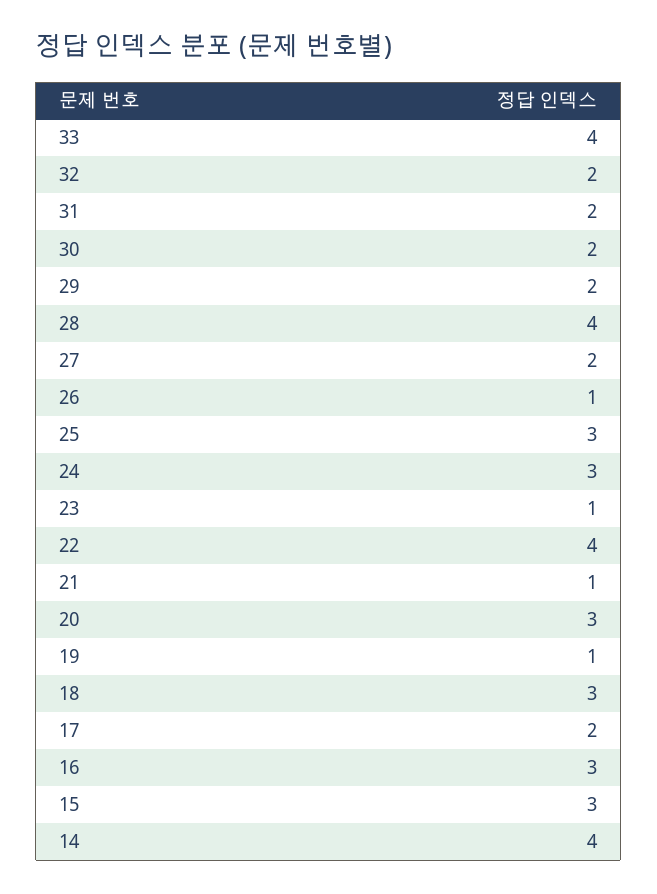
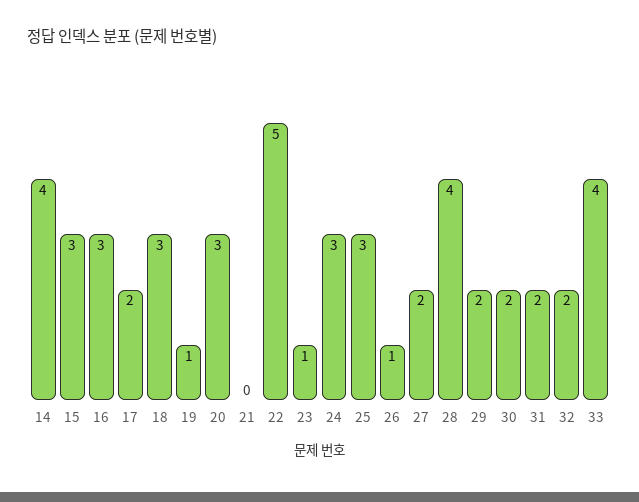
22: 4 -> 5
21: 1 -> 0

